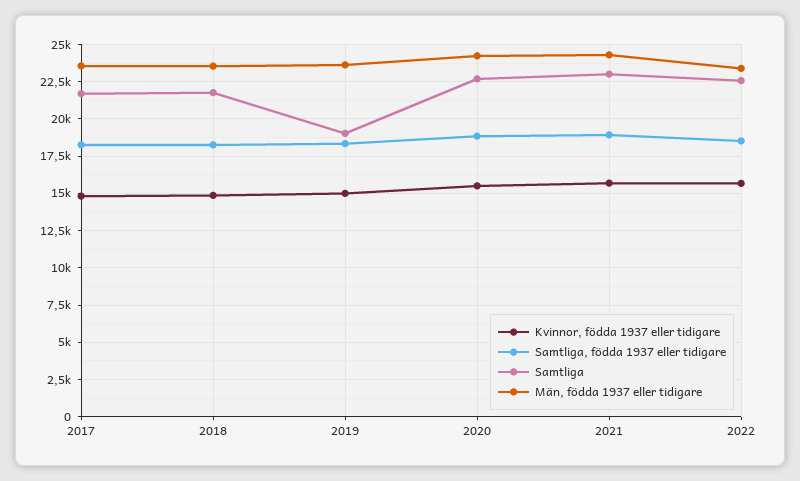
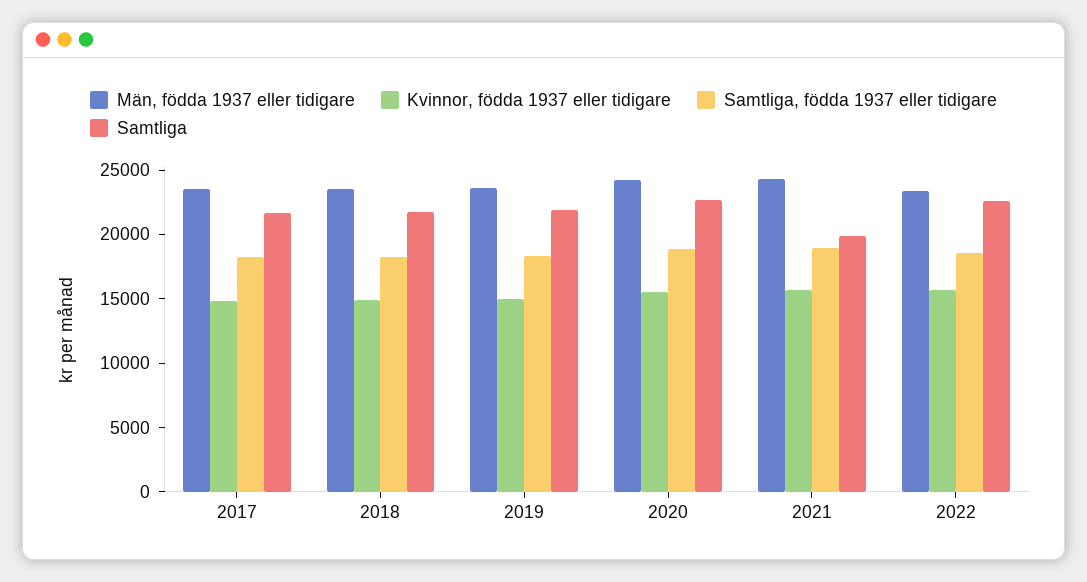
Samtliga, 2019: 19000 -> 22000
Samtliga, 2021: 23000 -> 20000

